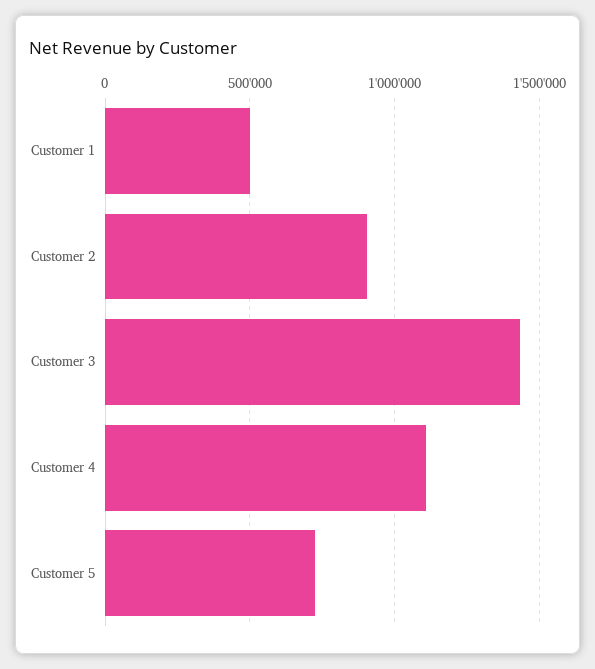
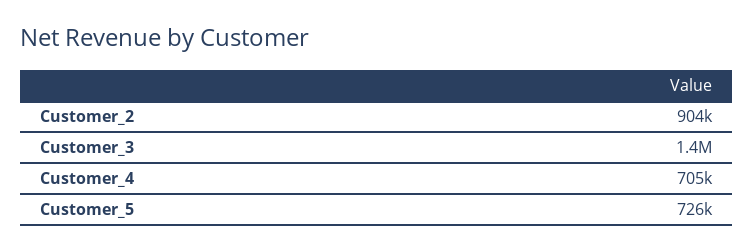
Customer 1: 500000 -> none
Customer 4: 1100000 -> 705000

